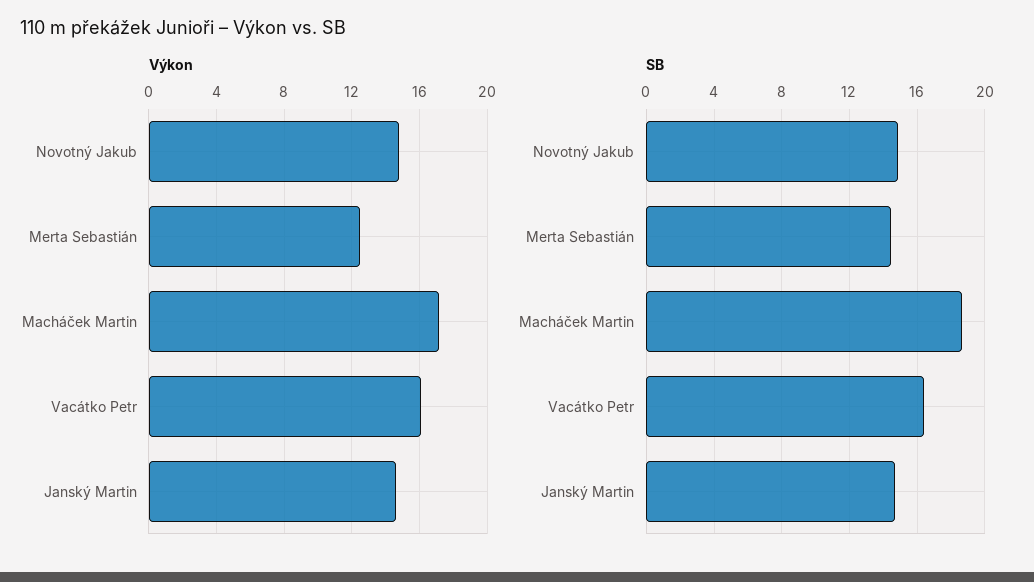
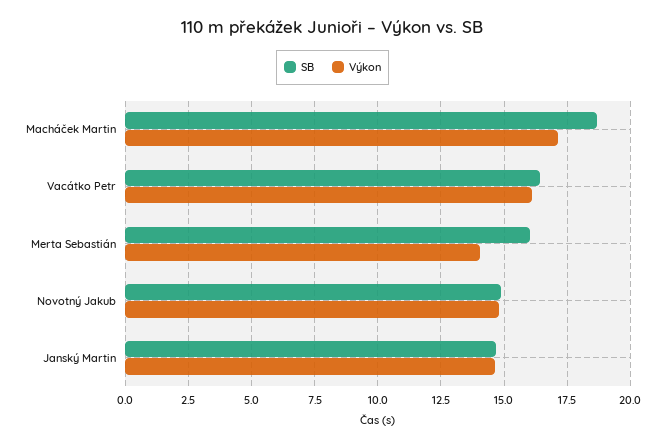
Výkon, Merta Sebastián: 12.5 -> 14
SB, Merta Sebastián: 14.5 -> 16

